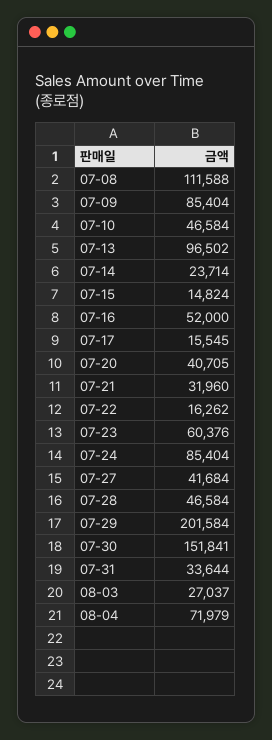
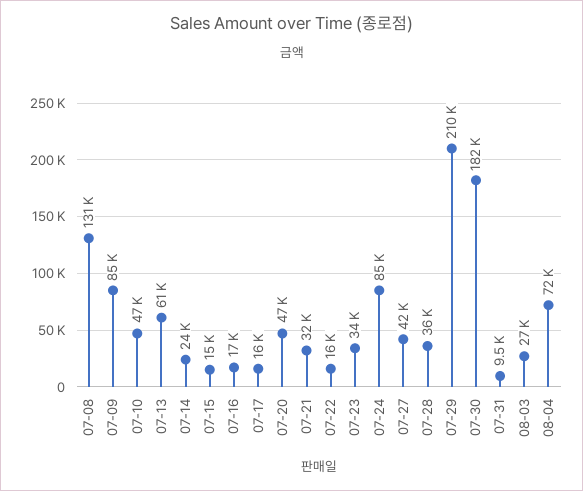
07-08: 111588 -> 131000
07-13: 96502 -> 61000
07-16: 52000 -> 17000
07-20: 40705 -> 47000
07-23: 60376 -> 34000
07-28: 46584 -> 36000
07-29: 201584 -> 210000
07-30: 151841 -> 182000
07-31: 33644 -> 9500

